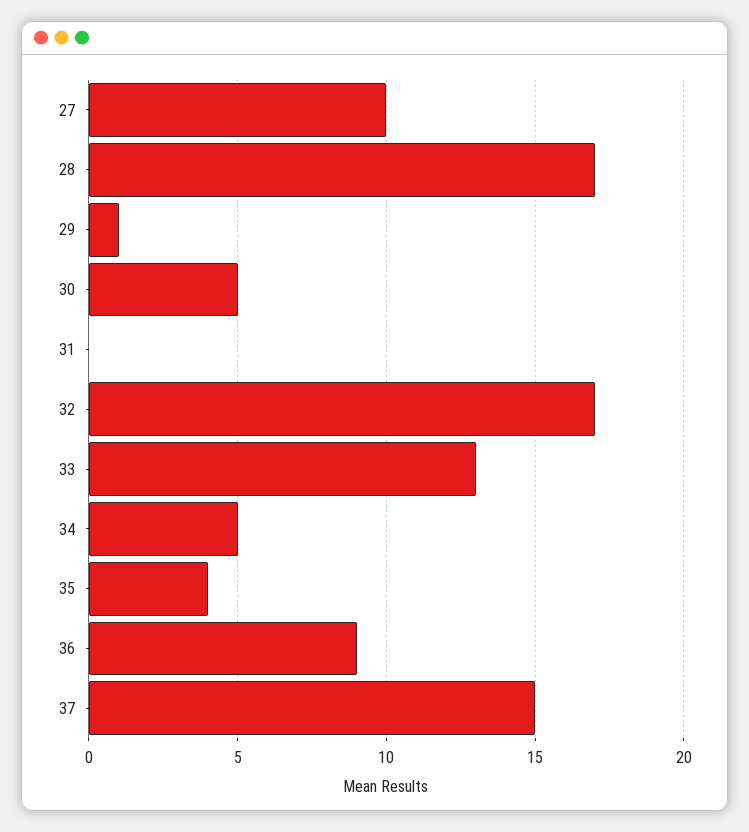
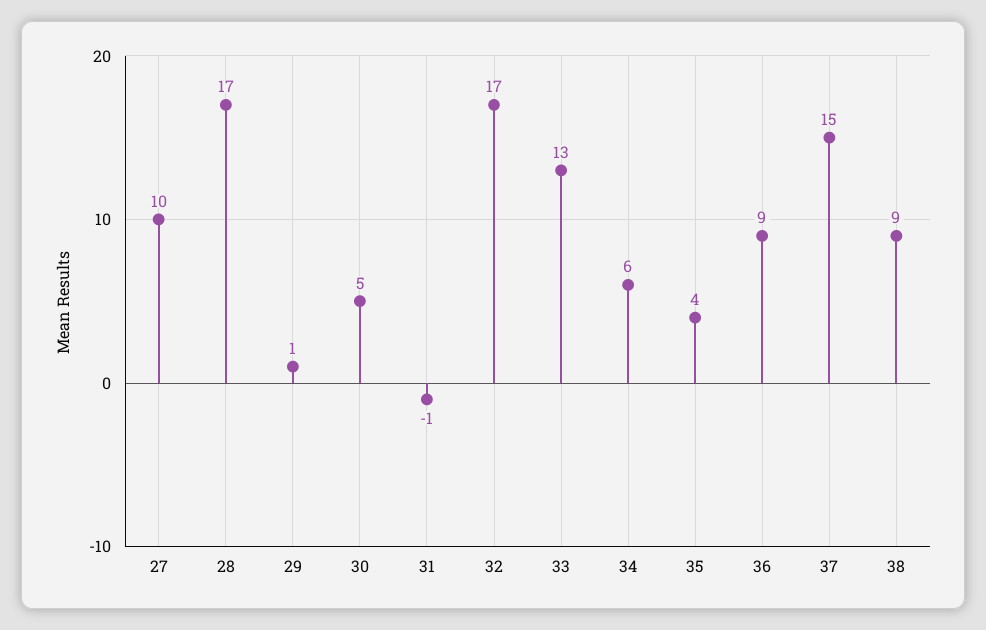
31: 0 -> -1
34: 5 -> 6
38: none -> 9

